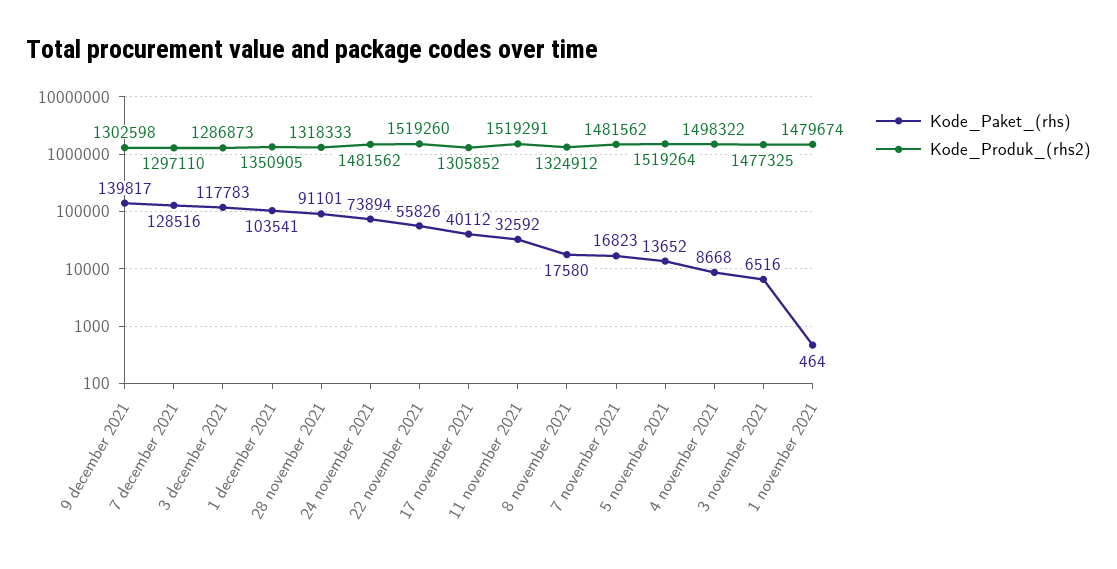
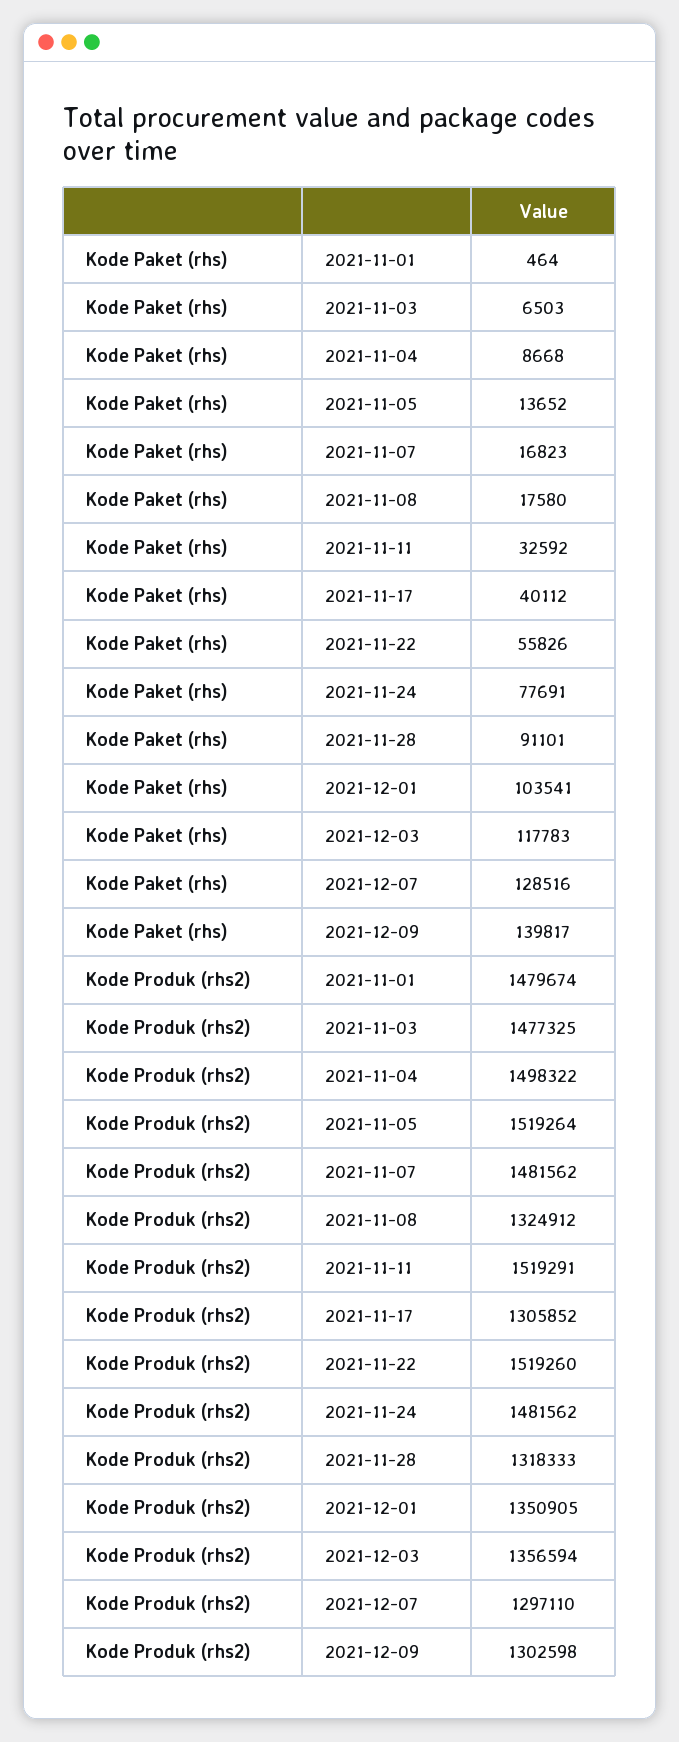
Kode_Produk_(rhs2), 3 december 2021: 1286873 -> 1356594
Kode_Paket_(rhs), 24 november 2021: 73894 -> 77691
Kode_Paket_(rhs), 3 november 2021: 6516 -> 6503

